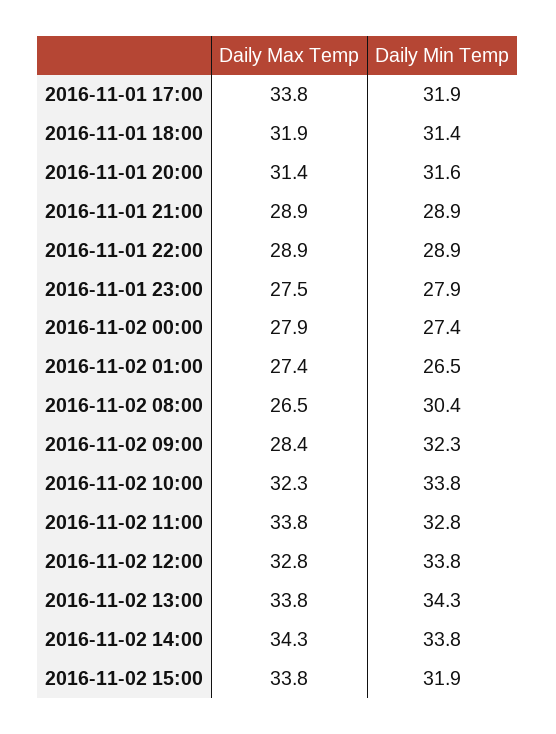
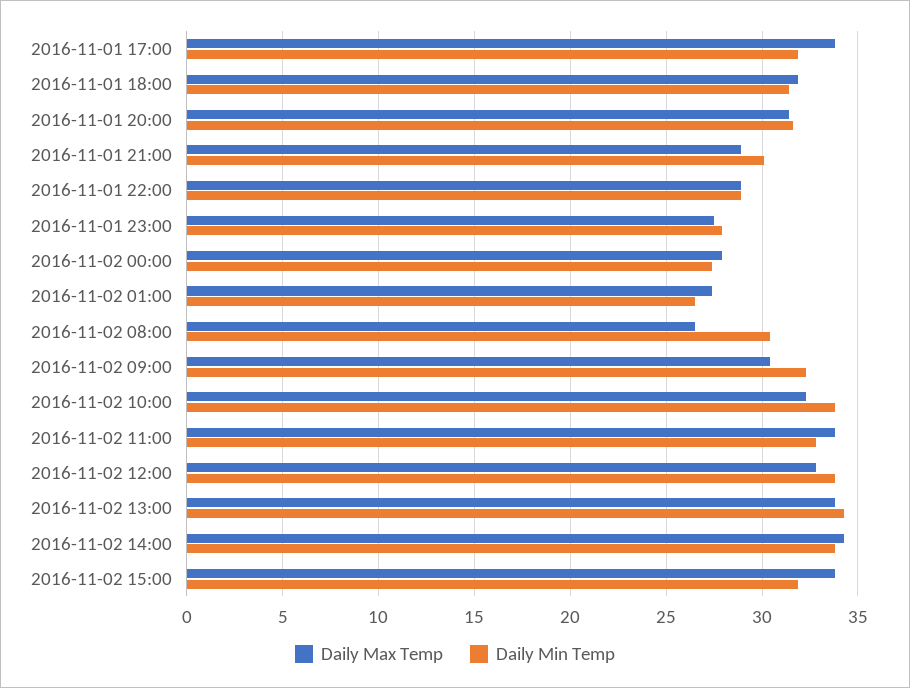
Daily Min Temp, 2016-11-01 21:00: 28.9 -> 30
Daily Max Temp, 2016-11-02 09:00: 28.4 -> 30.5

